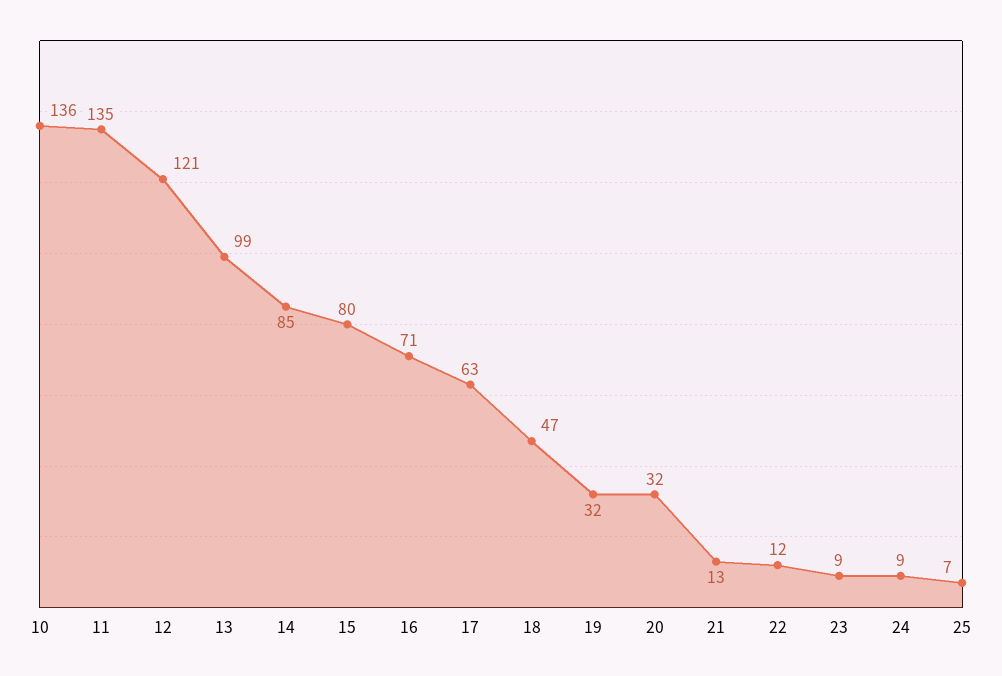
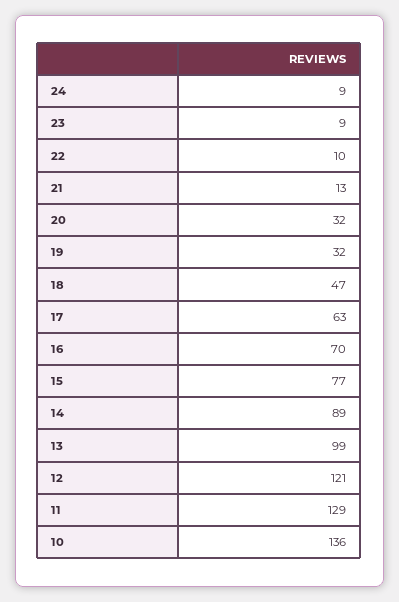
11: 135 -> 129
14: 85 -> 89
15: 80 -> 77
16: 71 -> 70
22: 12 -> 10
25: 7 -> none

